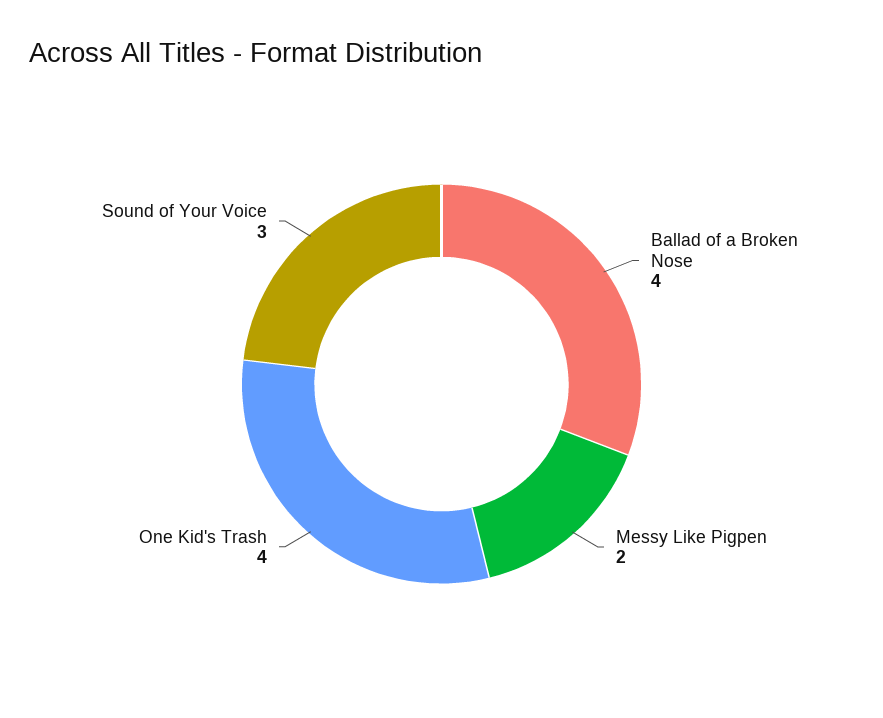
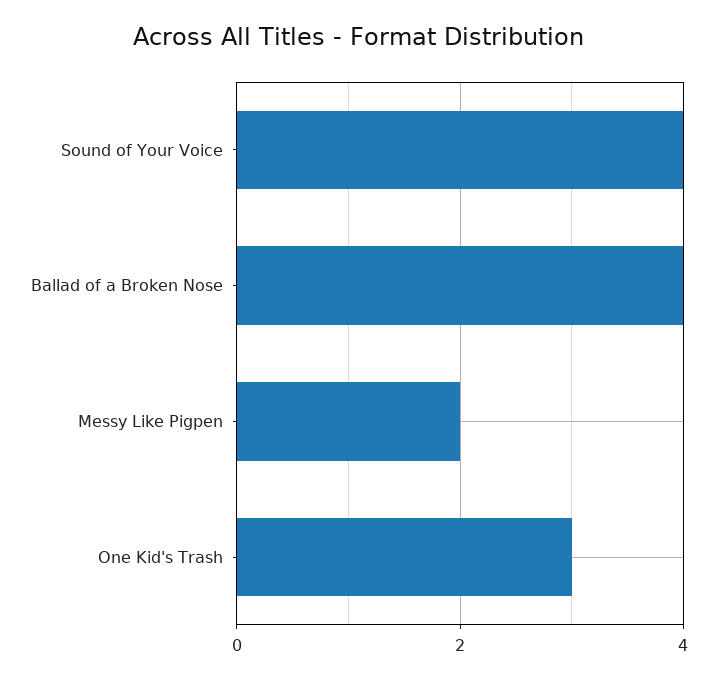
One Kid's Trash: 4 -> 3
Sound of Your Voice: 3 -> 4

